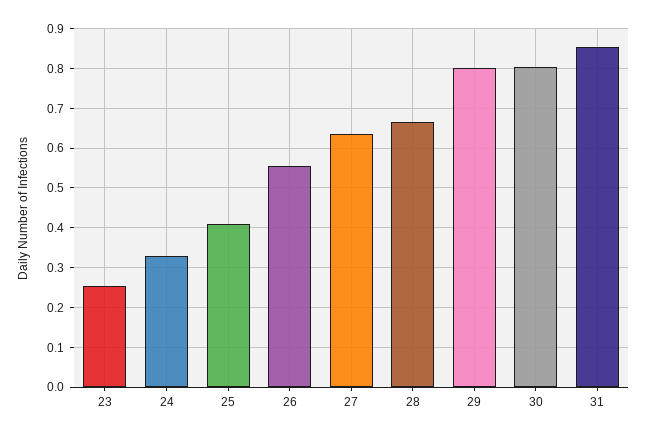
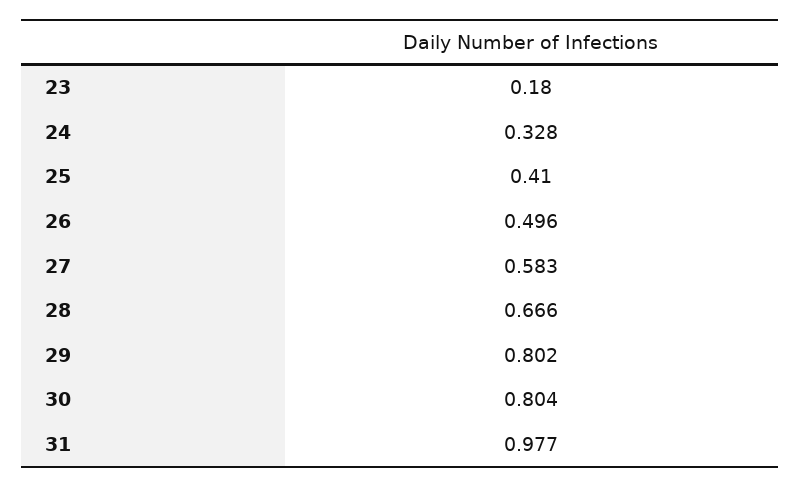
23: 0.26 -> 0.18
26: 0.56 -> 0.496
27: 0.64 -> 0.583
31: 0.86 -> 0.977

